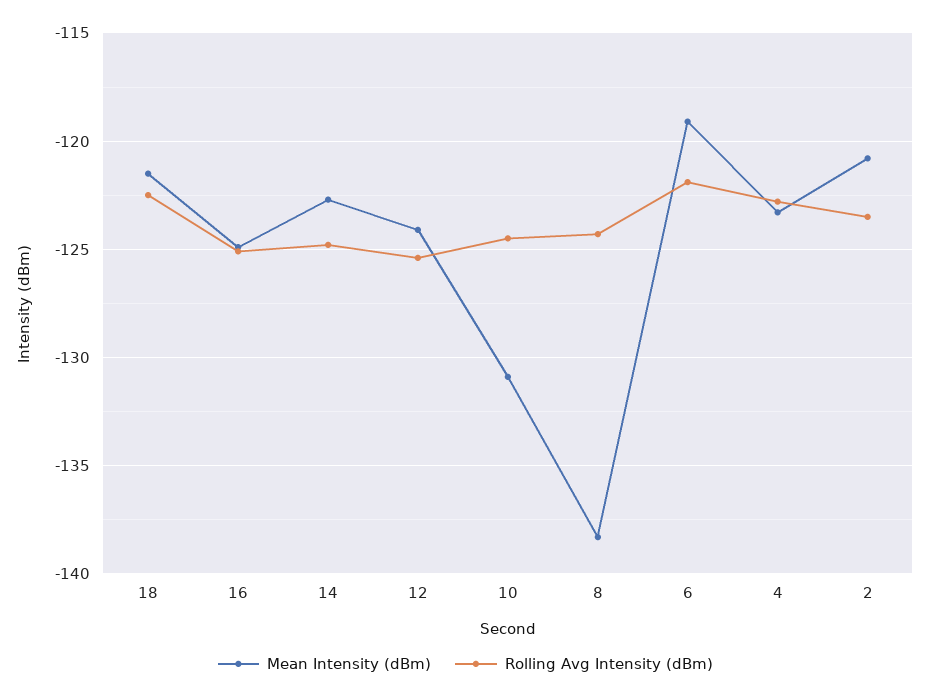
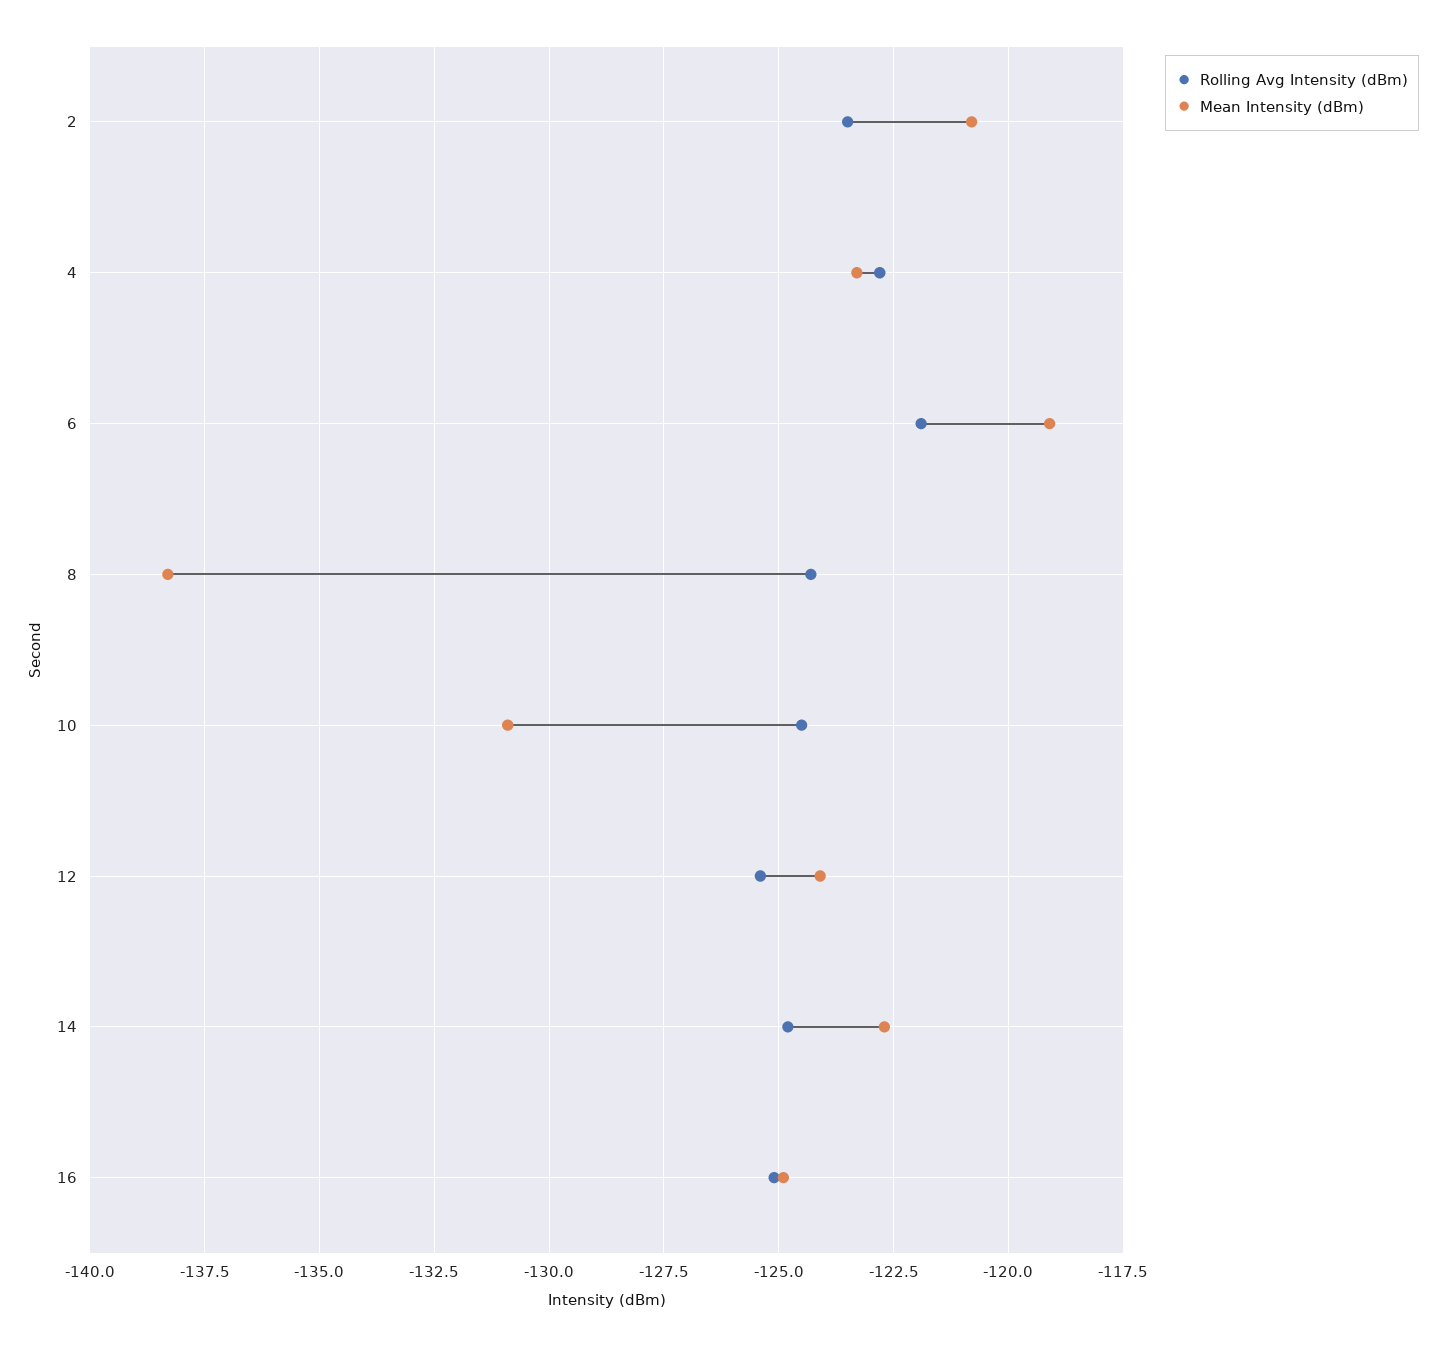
Mean Intensity (dBm), 18: -121.5 -> none
Rolling Avg Intensity (dBm), 18: -122.5 -> none

